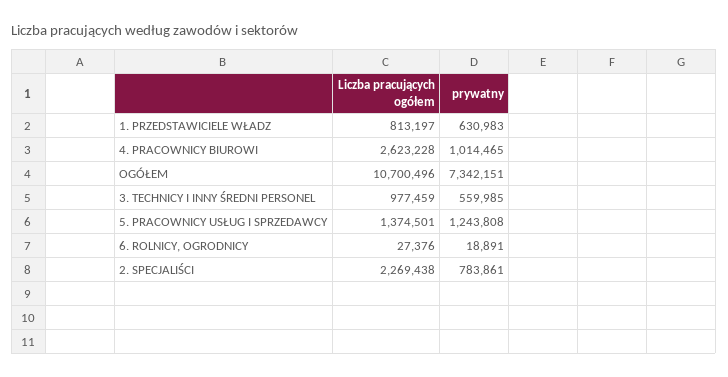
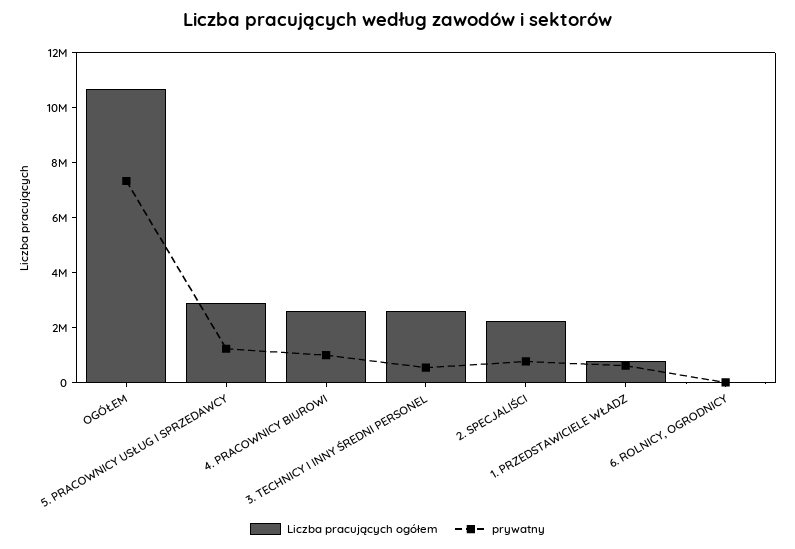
Liczba pracujących ogółem, 3. TECHNICY I INNY ŚREDNI PERSONEL: 977459 -> 2500000
Liczba pracujących ogółem, 5. PRACOWNICY USŁUG I SPRZEDAWCY: 1374501 -> 3000000

